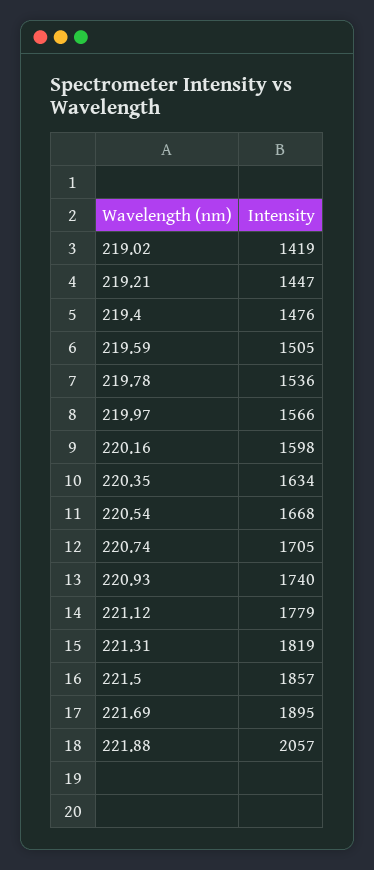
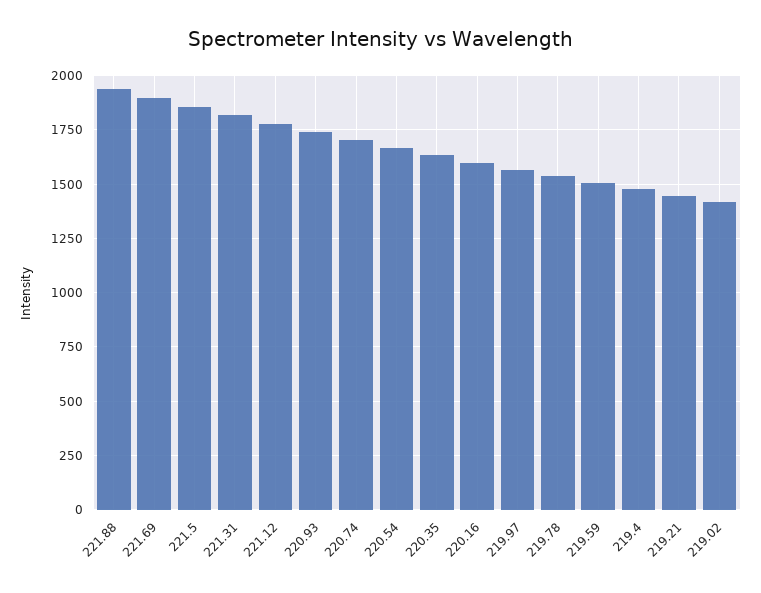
221.88: 2057 -> 1950

